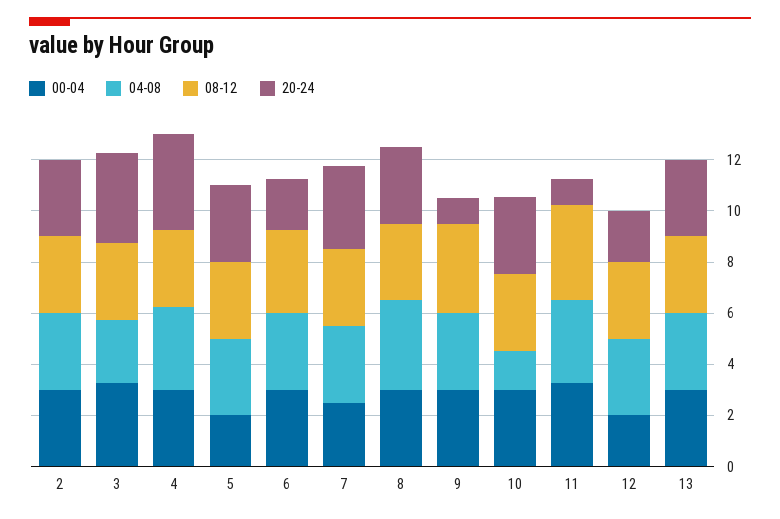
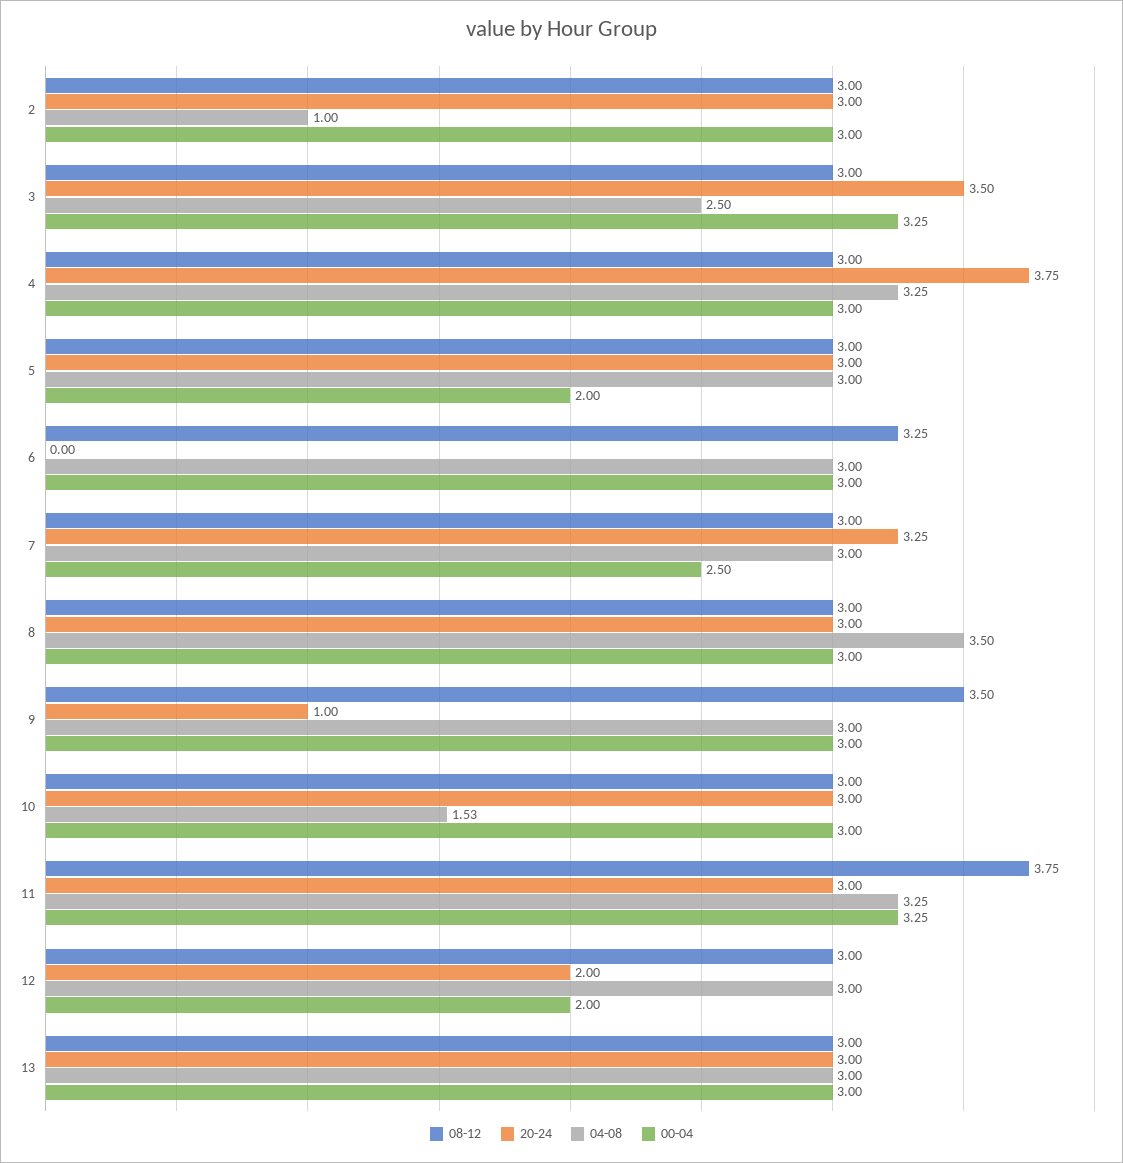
04-08, 2: 3 -> 1
20-24, 6: 2 -> 0
20-24, 11: 1 -> 3

